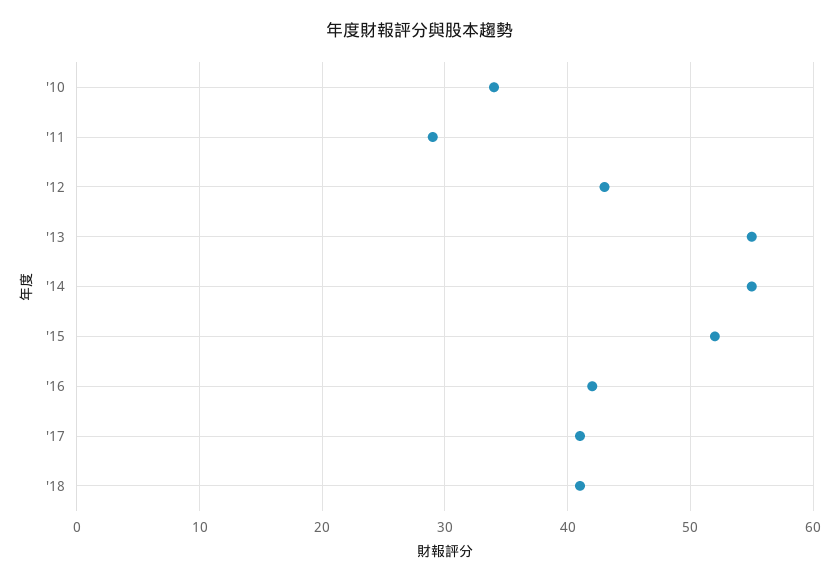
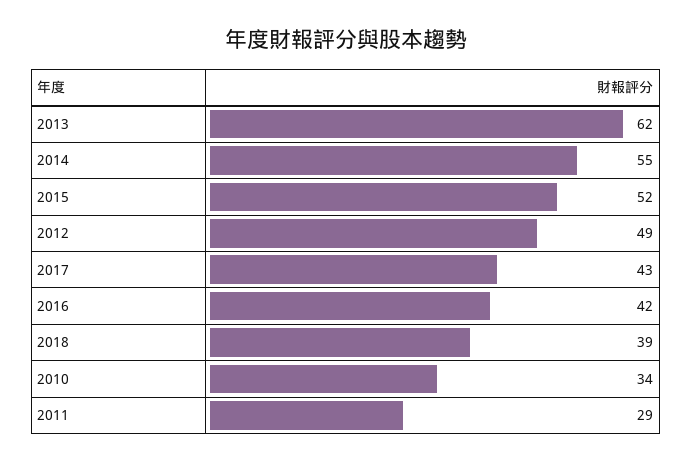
'12: 43 -> 49
'13: 55 -> 62
'17: 41 -> 43
'18: 41 -> 39

